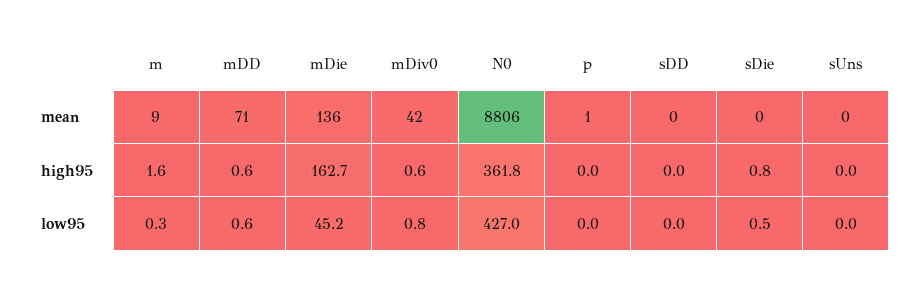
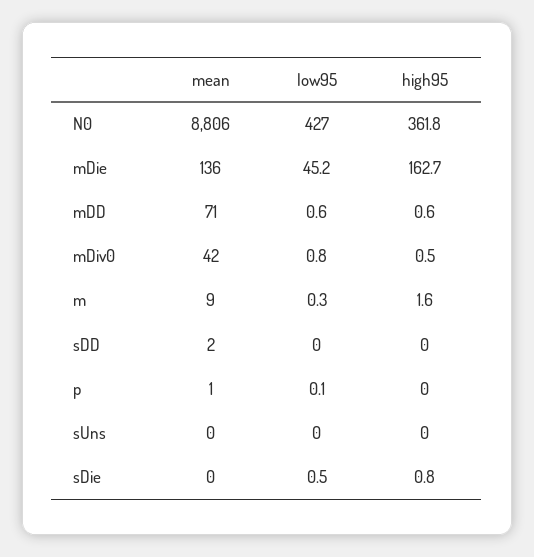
sDD, mean: 0 -> 2
mDiv0, high95: 0.6 -> 0.5
p, low95: 0 -> 0.1

